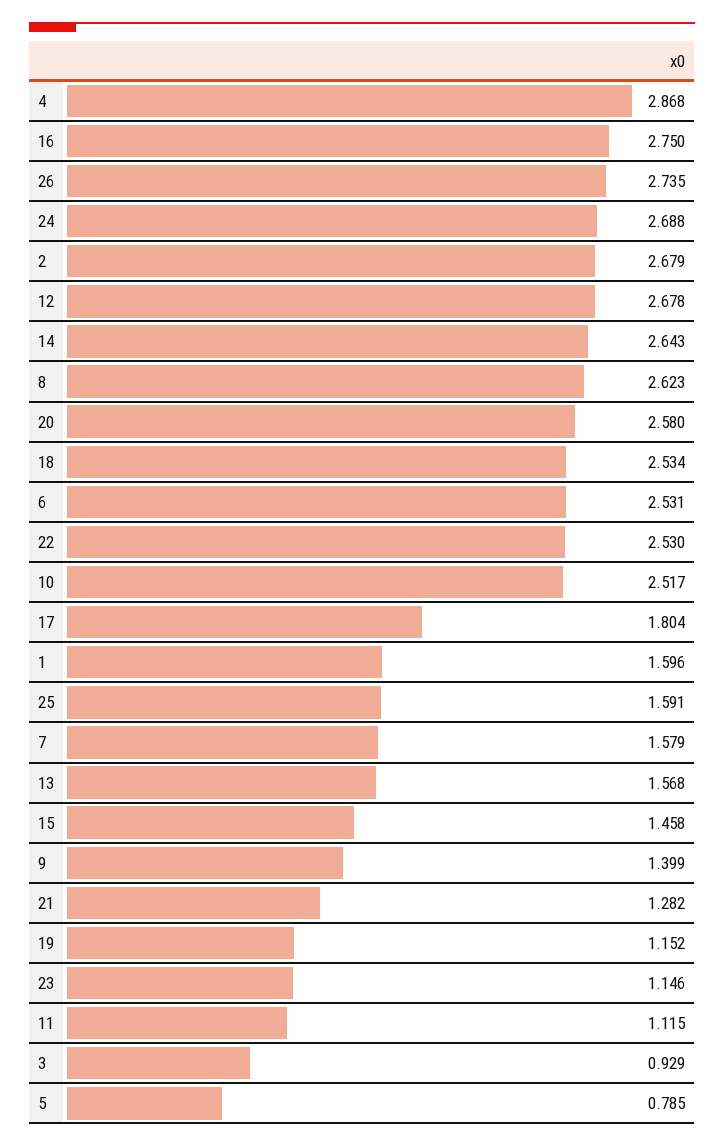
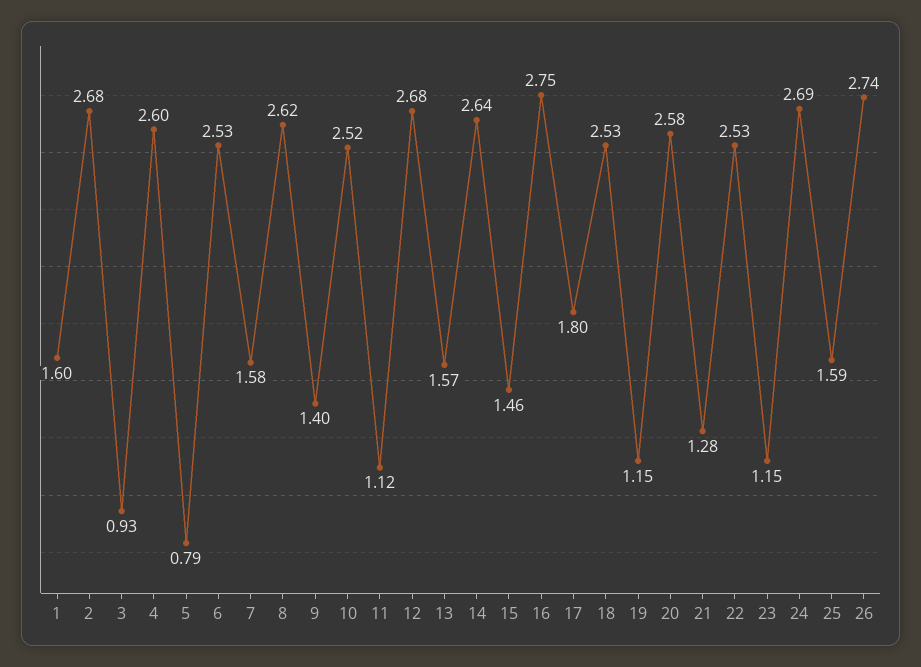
4: 2.868 -> 2.6

